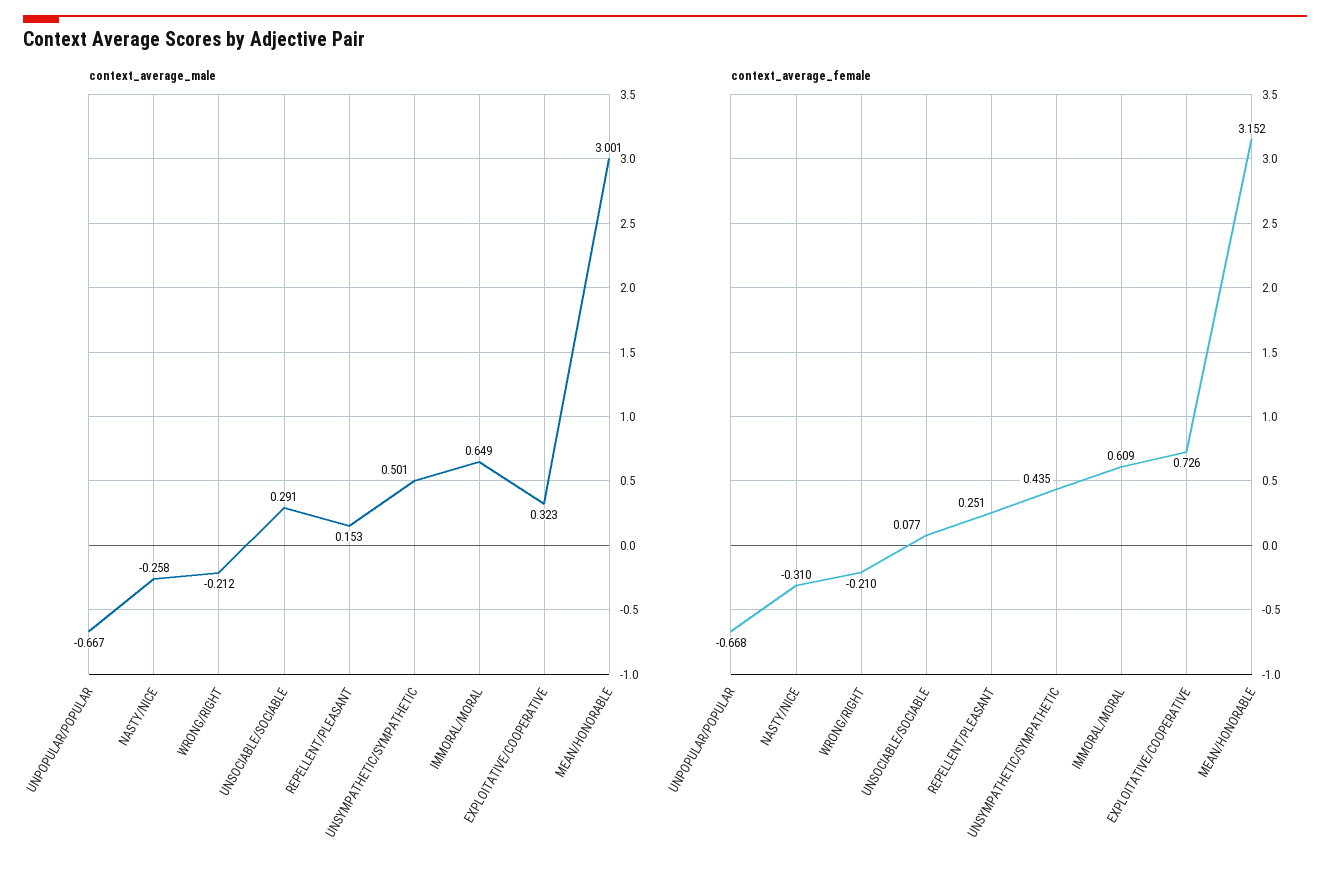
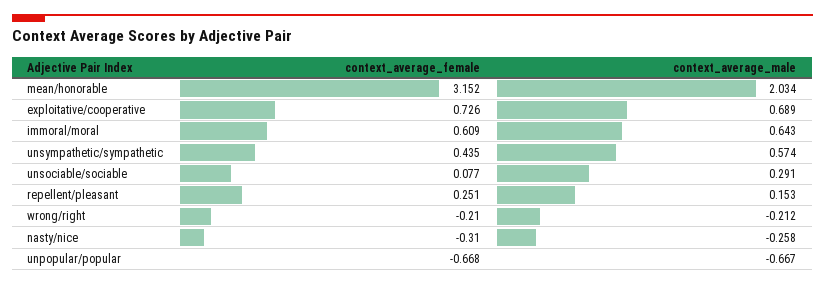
context_average_male, UNSYMPATHETIC/SYMPATHETIC: 0.501 -> 0.574
context_average_male, IMMORAL/MORAL: 0.649 -> 0.643
context_average_male, EXPLOITATIVE/COOPERATIVE: 0.323 -> 0.689
context_average_male, MEAN/HONORABLE: 3.001 -> 2.034

